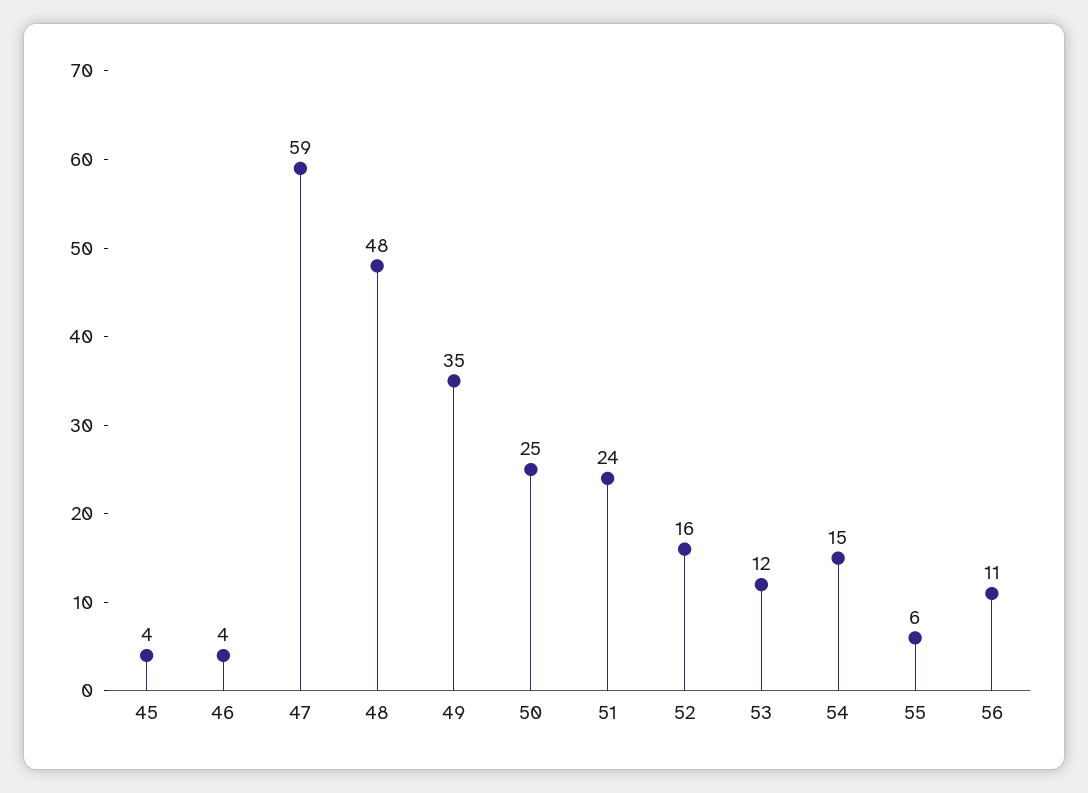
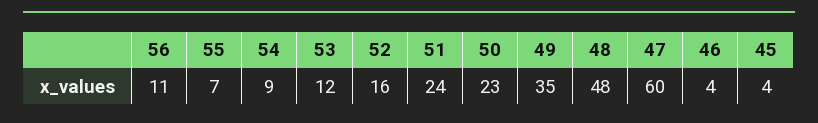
47: 59 -> 60
50: 25 -> 23
54: 15 -> 9
55: 6 -> 7

